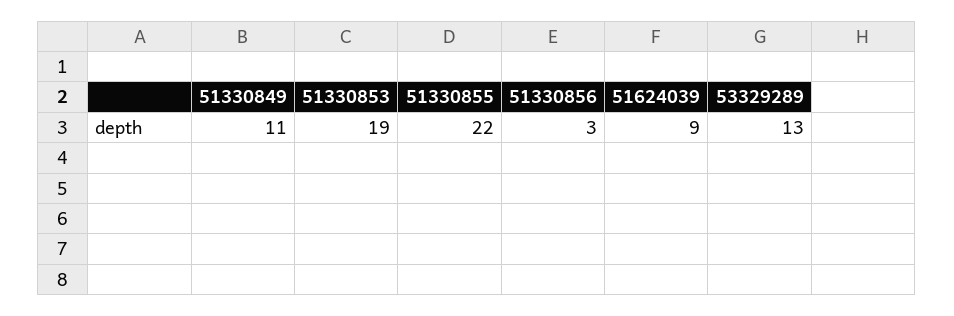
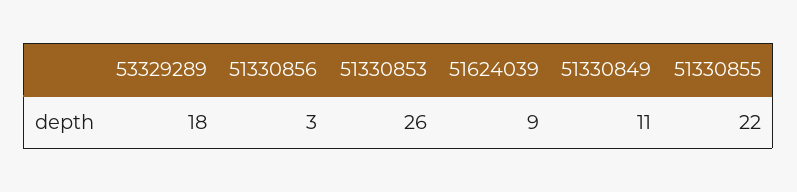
51330853: 19 -> 26
53329289: 13 -> 18

